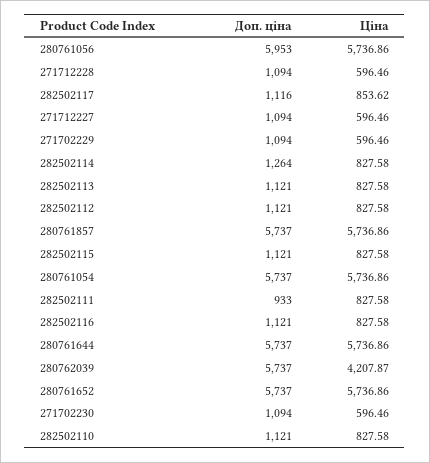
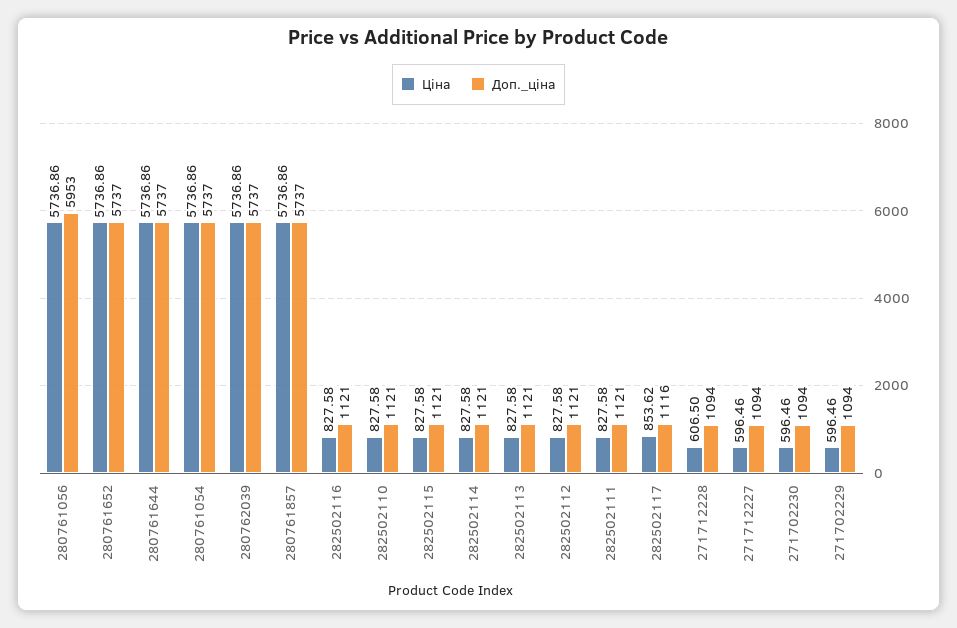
Ціна, 271712228: 596.46 -> 606.5
Доп. ціна, 282502114: 1264 -> 1121
Доп. ціна, 282502111: 933 -> 1121
Ціна, 280762039: 4207.87 -> 5736.86

